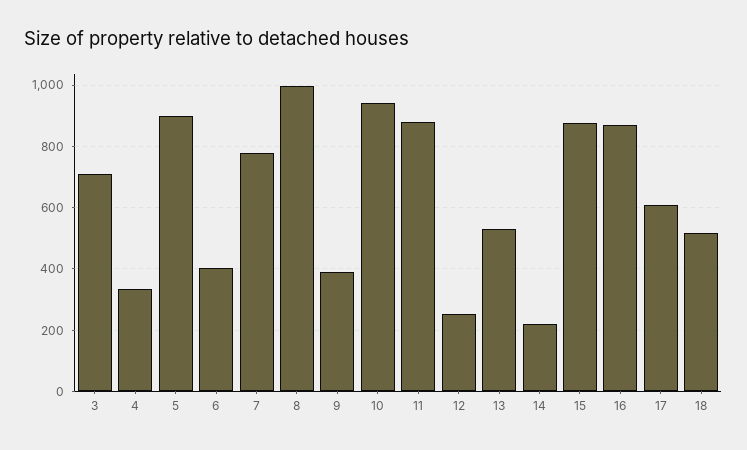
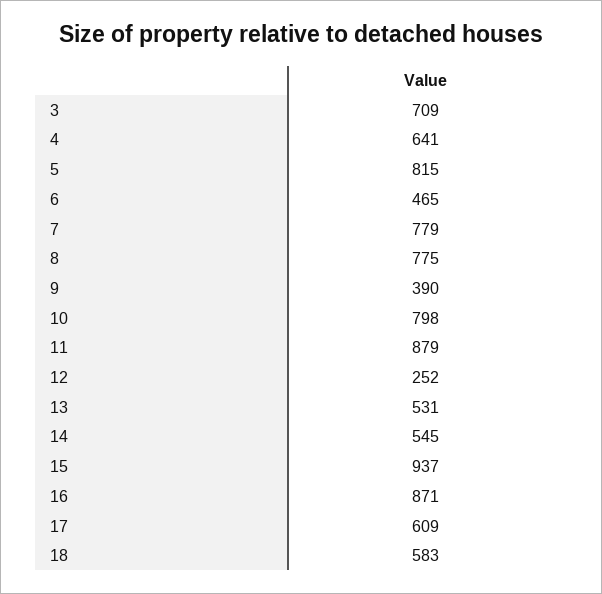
4: 340 -> 641
5: 900 -> 815
6: 400 -> 465
8: 1000 -> 775
10: 940 -> 798
14: 220 -> 545
15: 880 -> 937
18: 520 -> 583

